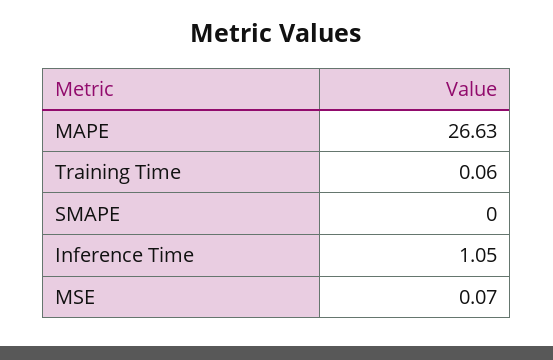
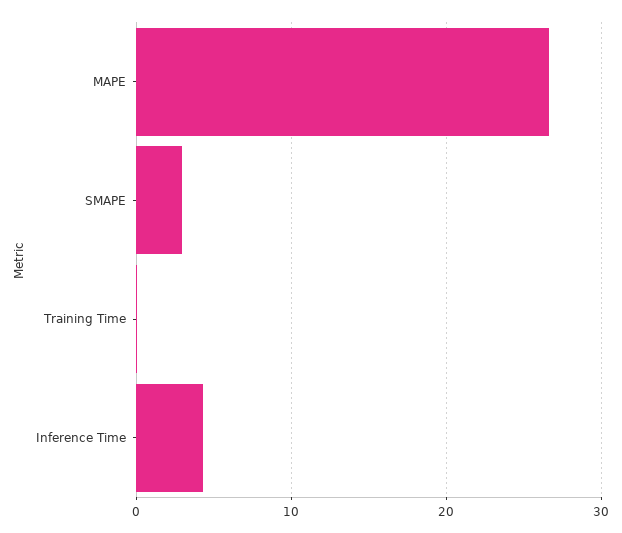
SMAPE: 0 -> 3
Inference Time: 1.05 -> 4
MSE: 0.07 -> none

